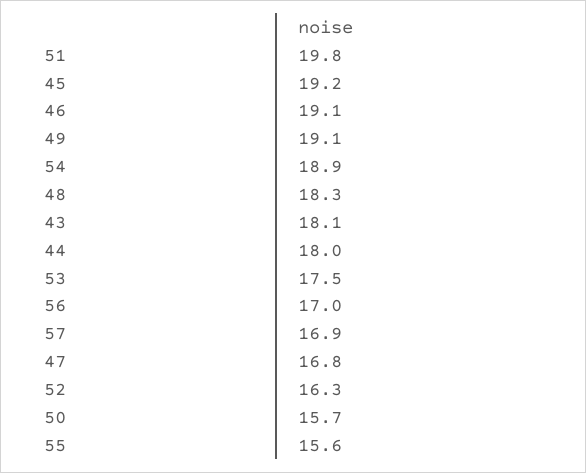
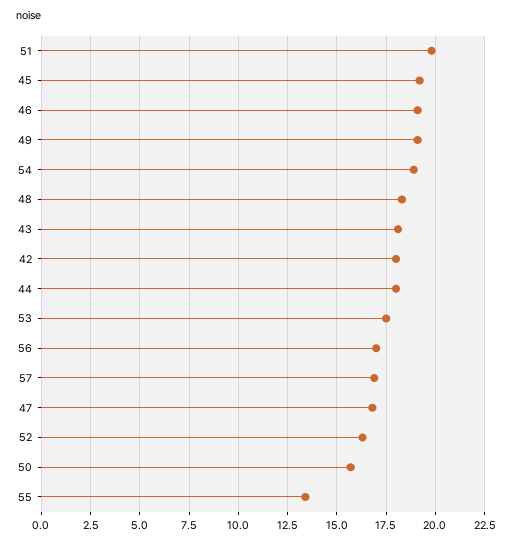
55: 15.6 -> 13.5
42: none -> 18

